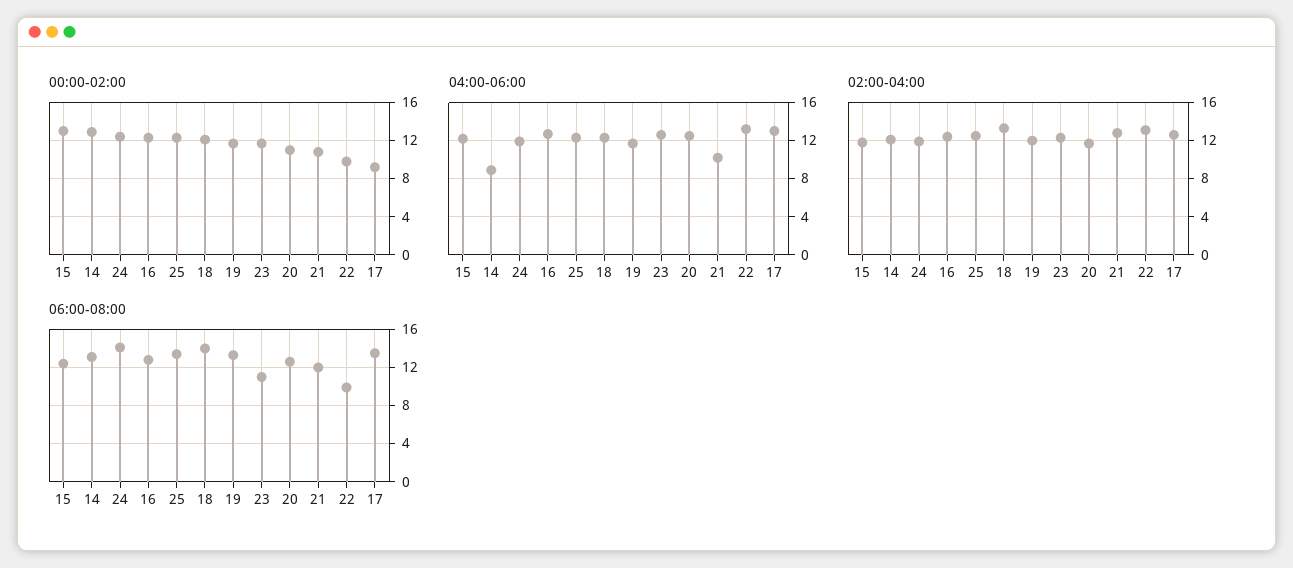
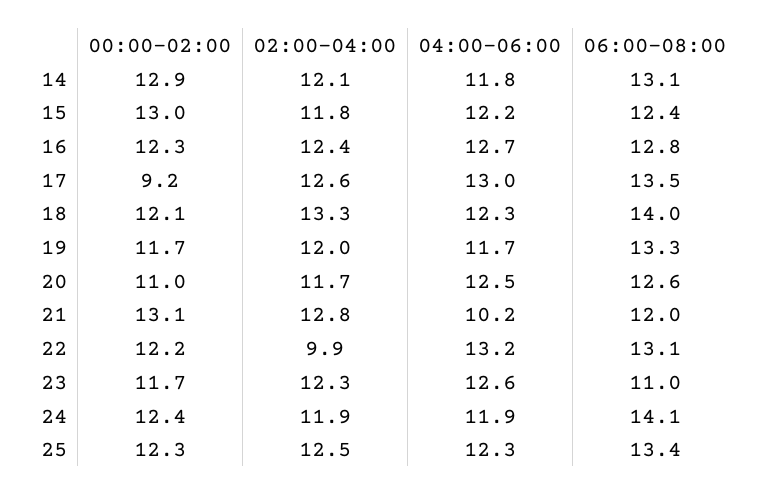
00:00-02:00, 21: 11 -> 13.1
00:00-02:00, 22: 10 -> 12.2
04:00-06:00, 14: 9 -> 11.8
02:00-04:00, 22: 13 -> 9.9
06:00-08:00, 22: 10 -> 13.1

